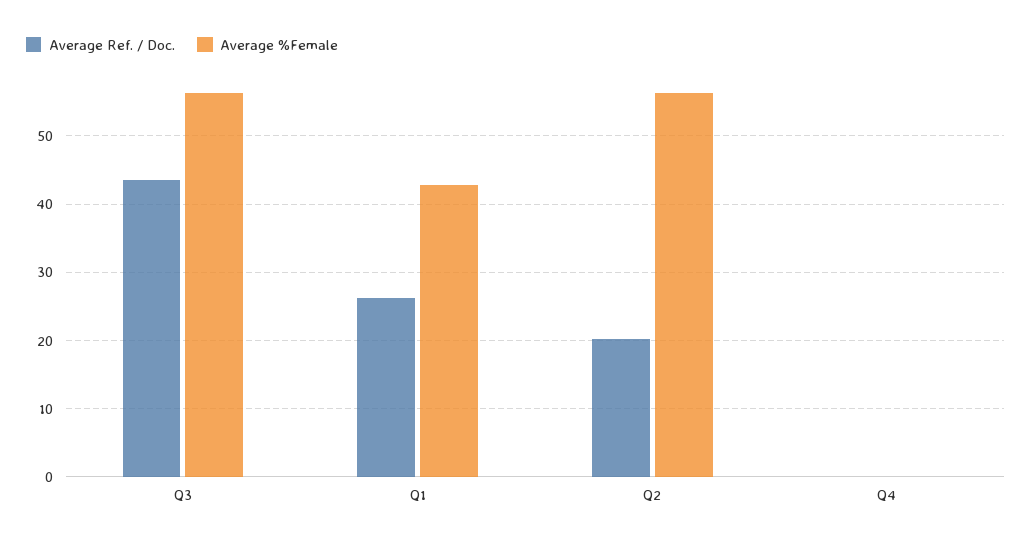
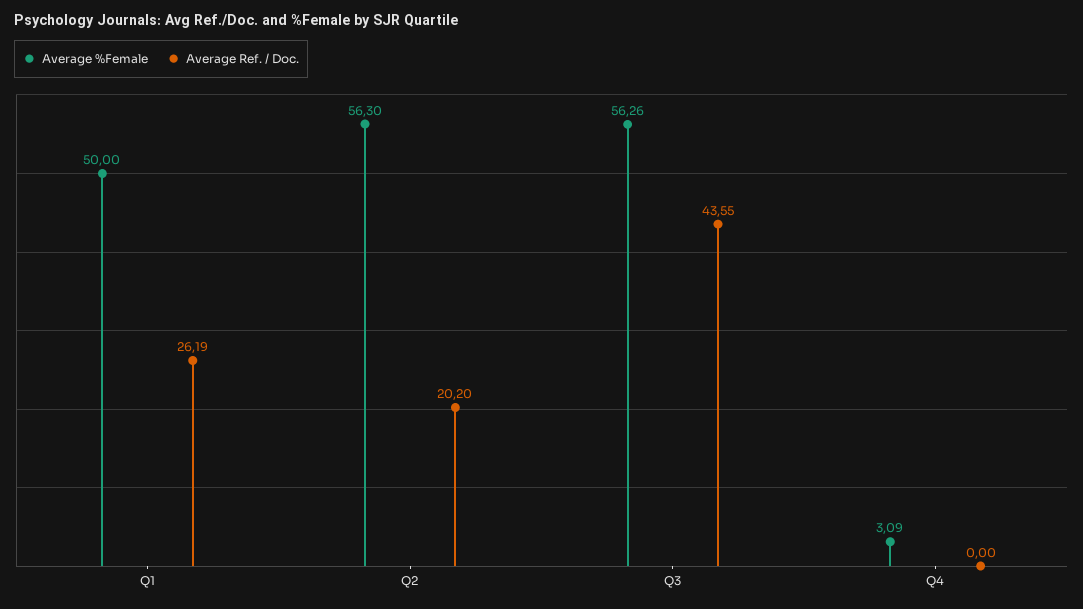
Average %Female, Q1: 43 -> 50
Average %Female, Q4: 0 -> 3.09

